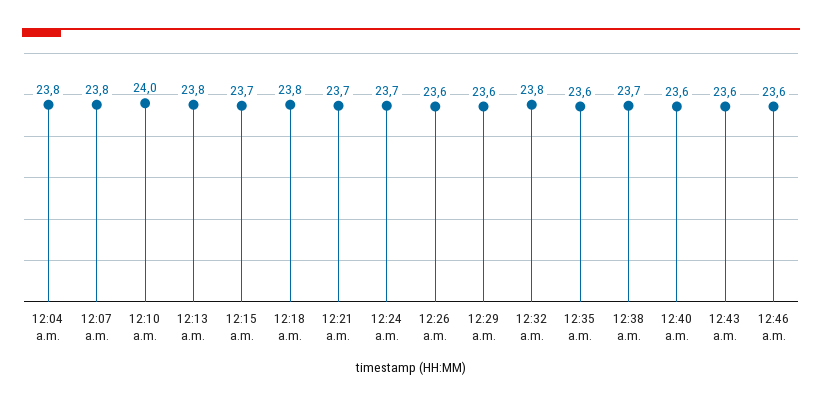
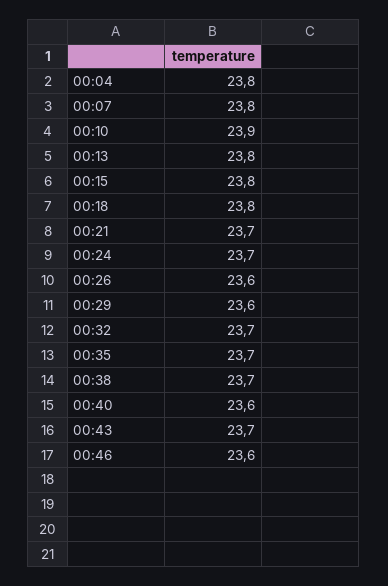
12:10 a.m.: 24 -> 23.9
12:15 a.m.: 23.7 -> 23.8
12:32 a.m.: 23.8 -> 23.7
12:35 a.m.: 23.6 -> 23.7
12:43 a.m.: 23.6 -> 23.7

